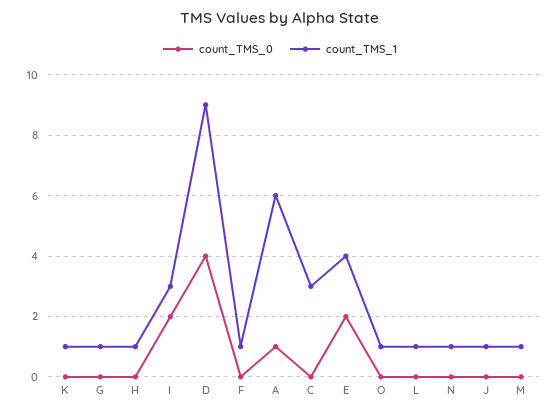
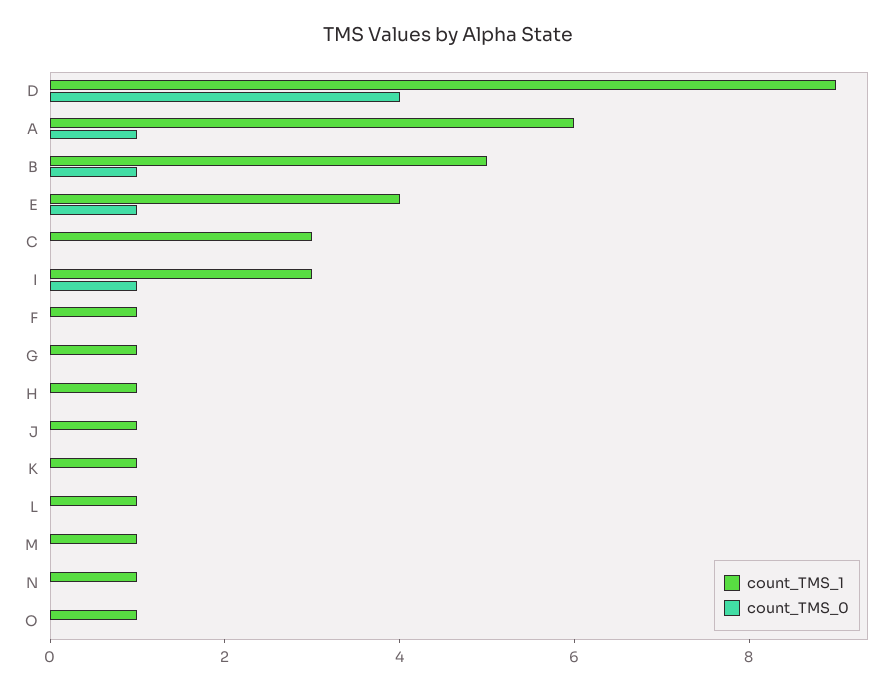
count_TMS_0, I: 2 -> 1
count_TMS_0, E: 2 -> 1
count_TMS_1, B: none -> 5
count_TMS_0, B: none -> 1

